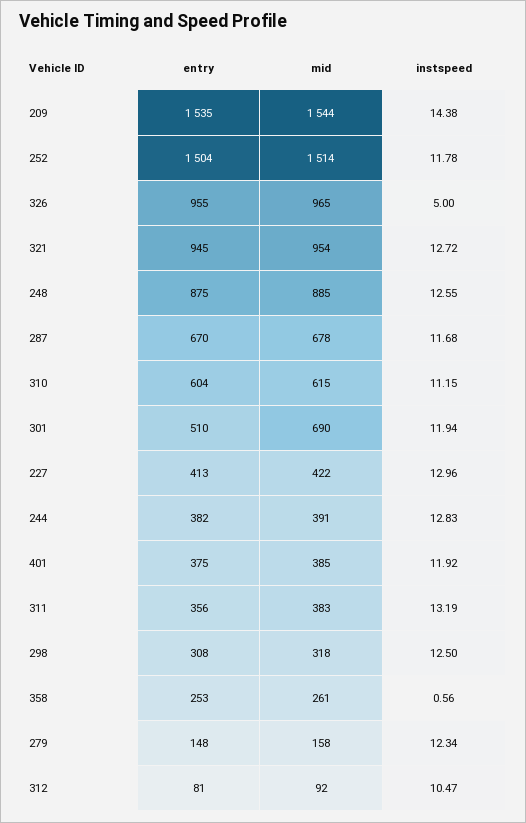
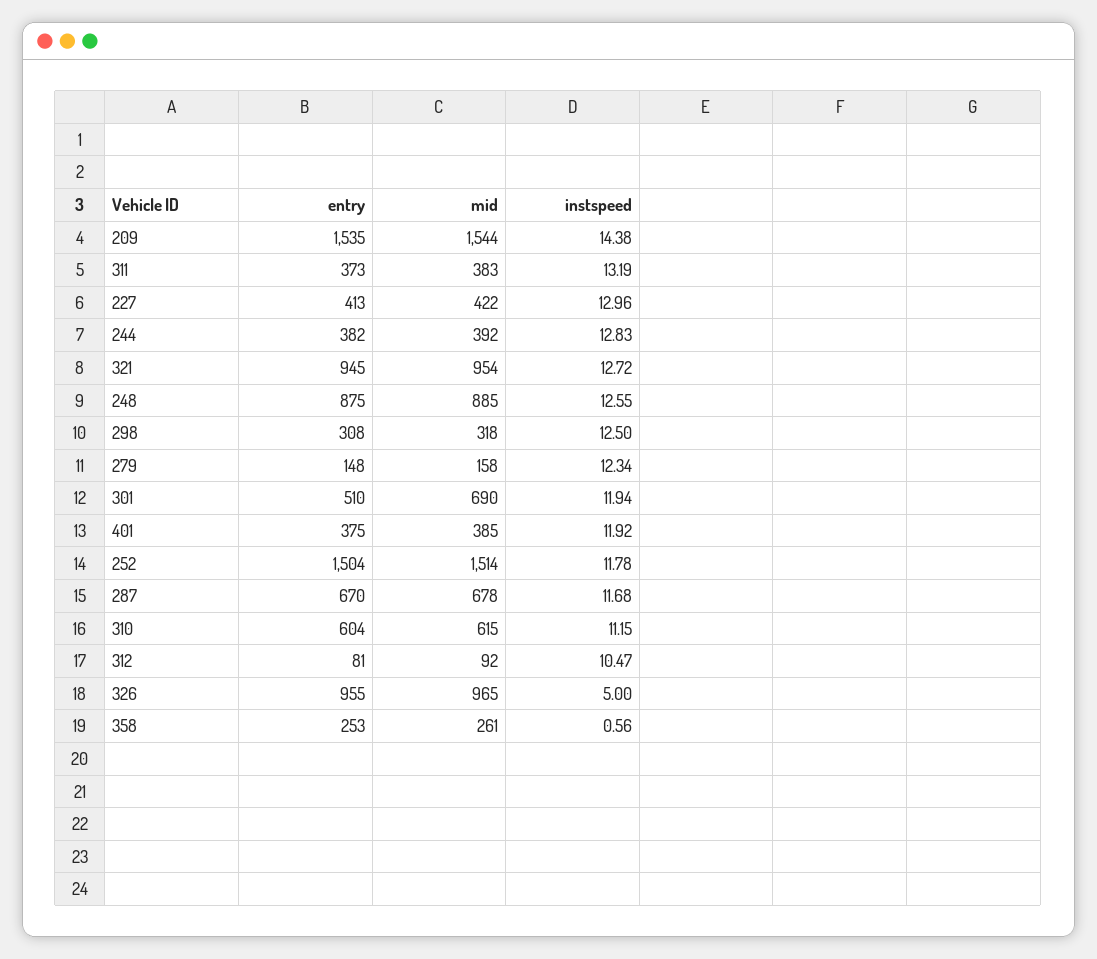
mid, 244: 391 -> 392
entry, 311: 356 -> 373

